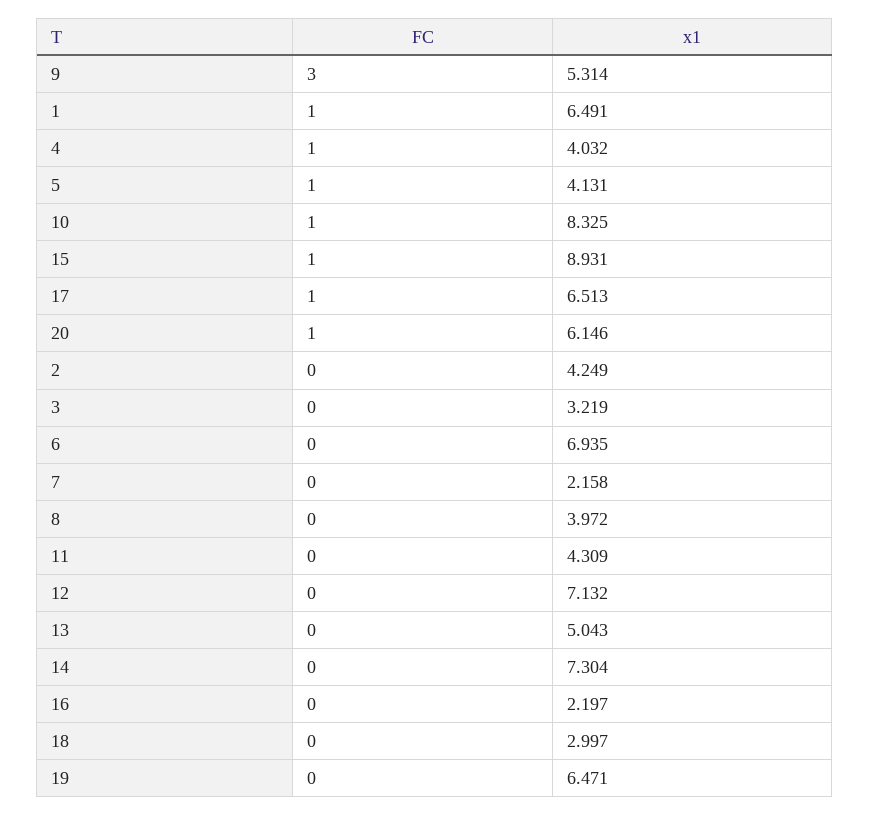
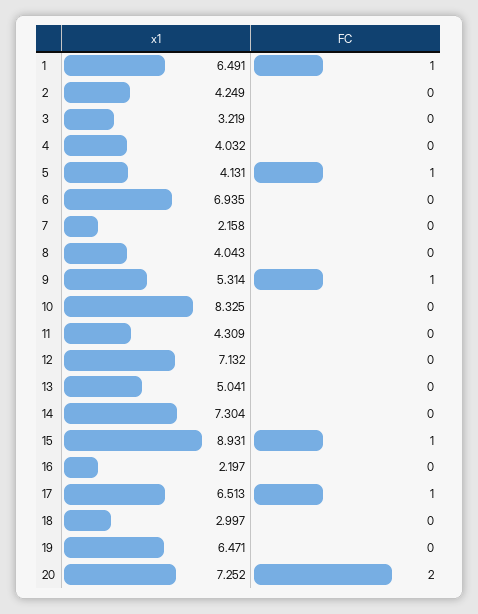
FC, 9: 3 -> 1
FC, 4: 1 -> 0
FC, 10: 1 -> 0
FC, 20: 1 -> 2
x1, 20: 6.146 -> 7.252
x1, 8: 3.972 -> 4.043
x1, 13: 5.043 -> 5.041

